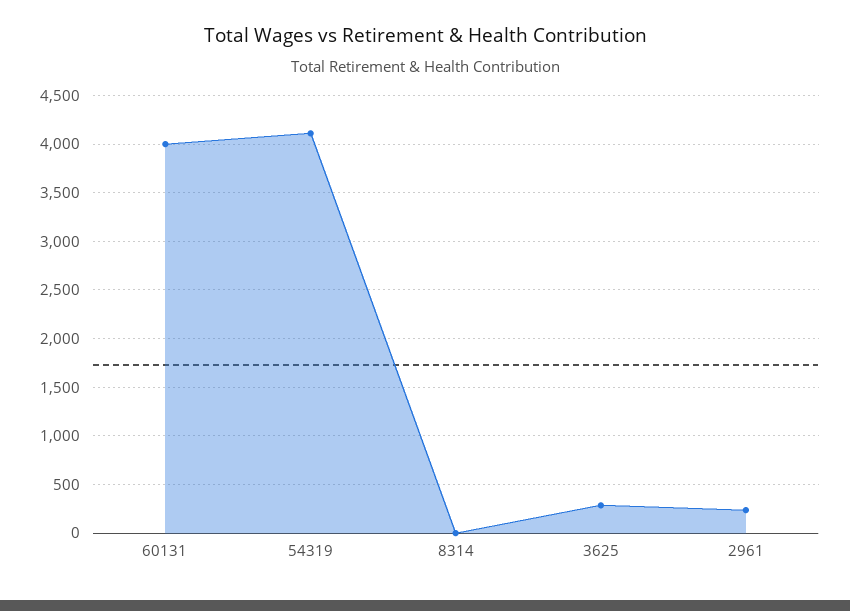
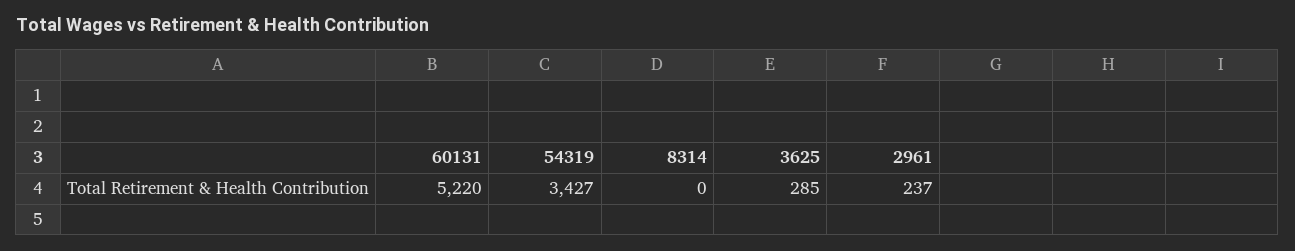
60131: 4000 -> 5220
54319: 4100 -> 3427

